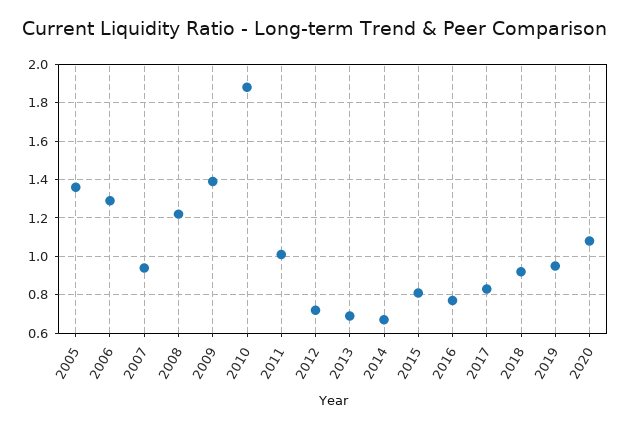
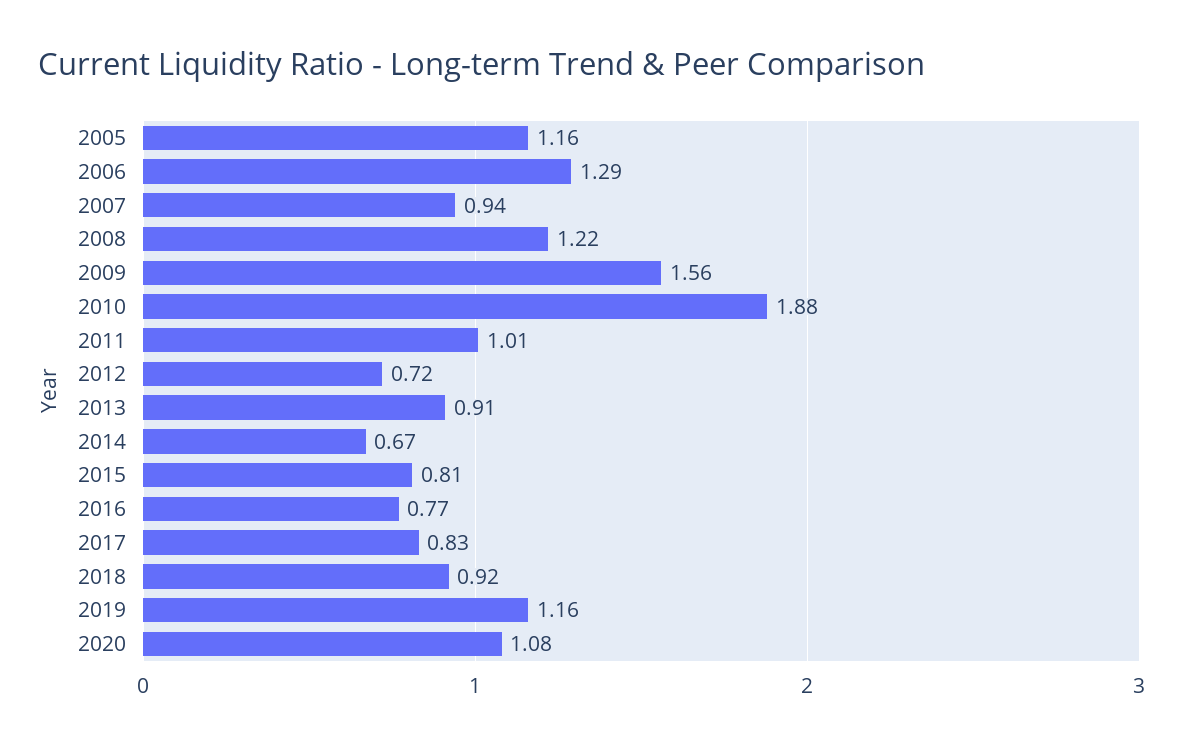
2005: 1.35 -> 1.16
2009: 1.4 -> 1.56
2013: 0.7 -> 0.91
2019: 0.95 -> 1.16

